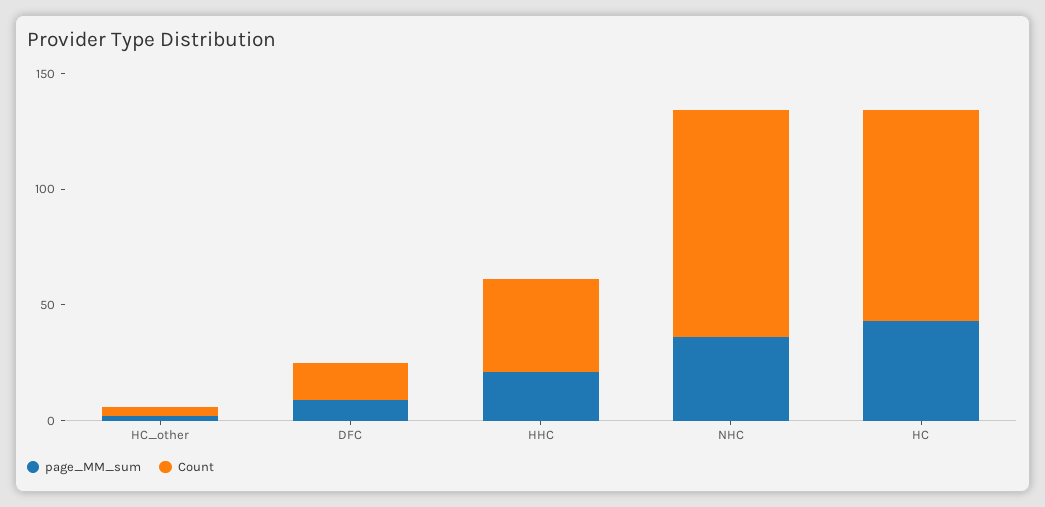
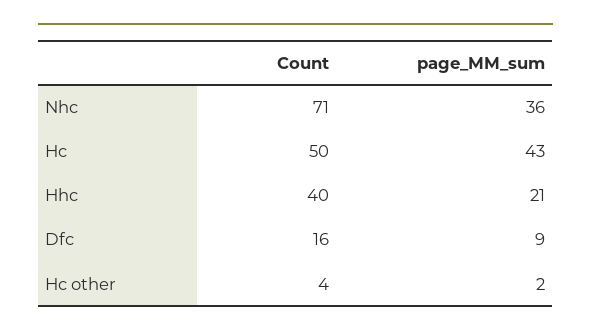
Count, NHC: 100 -> 71
Count, HC: 90 -> 50

